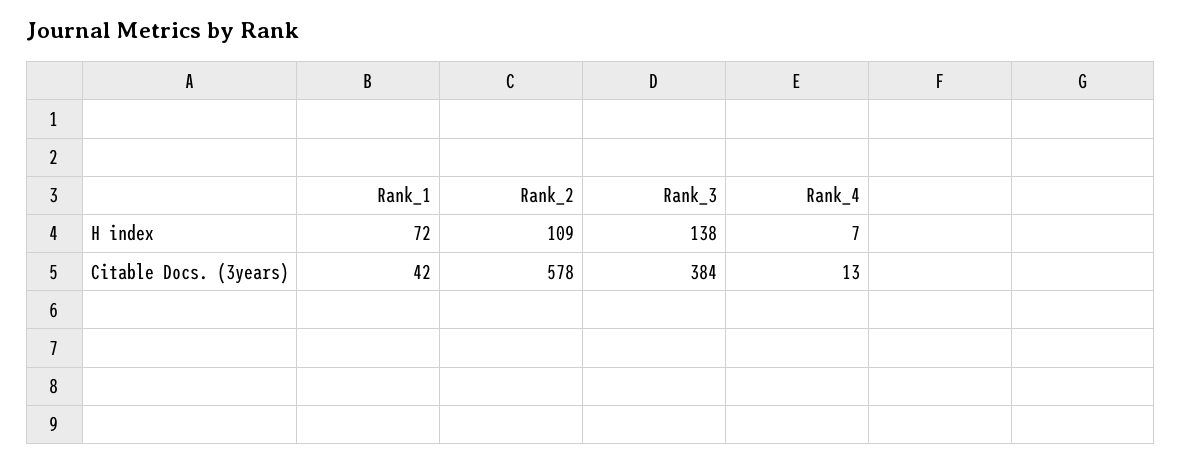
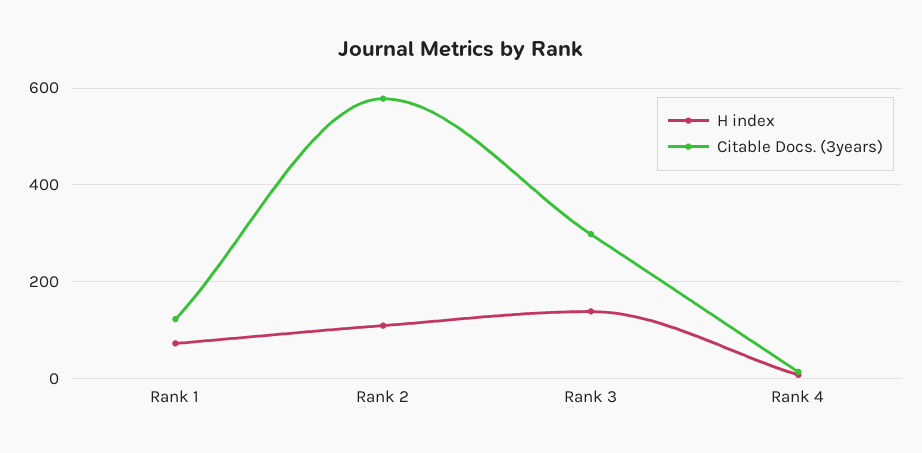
Citable Docs. (3years), Rank_1: 42 -> 120
Citable Docs. (3years), Rank_3: 384 -> 300

